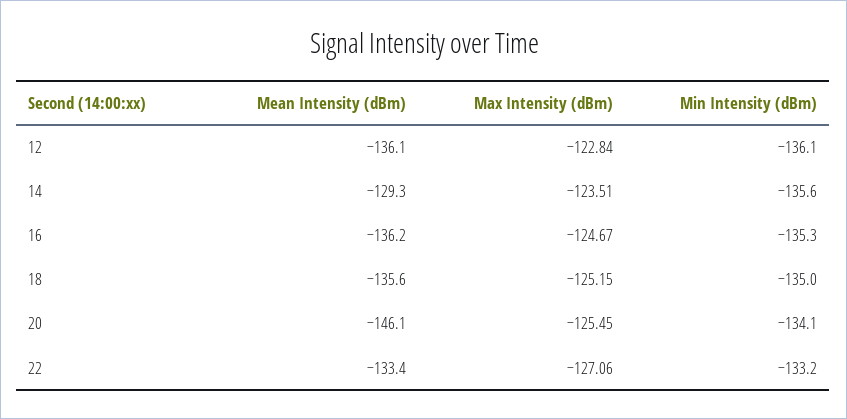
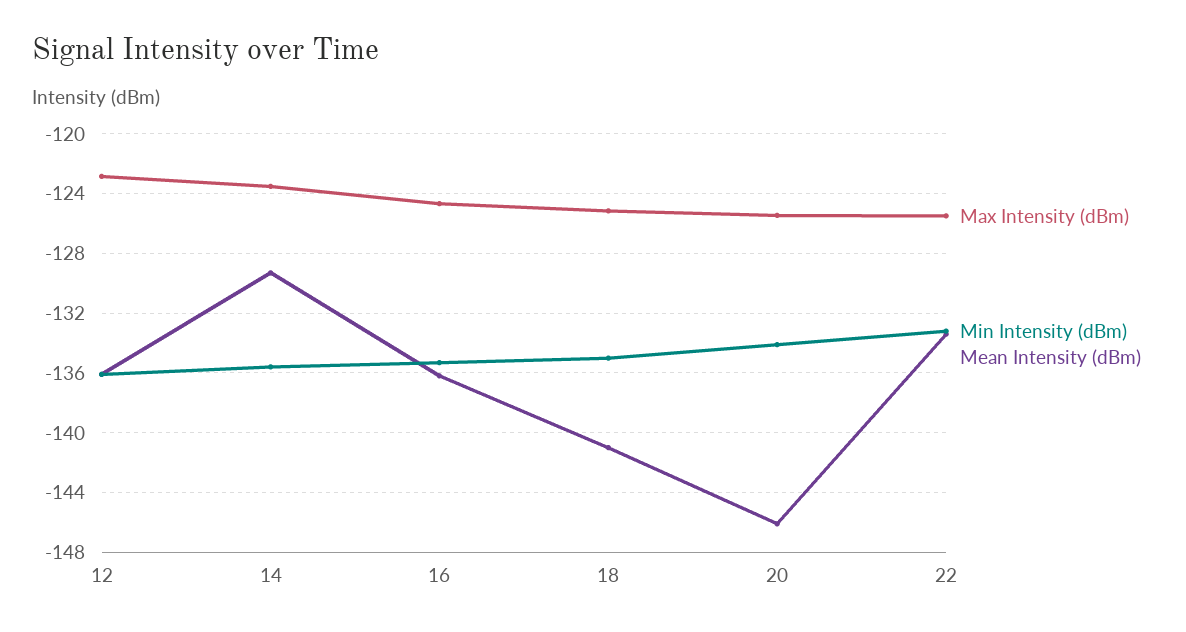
Mean Intensity (dBm), 18: -135.6 -> -141
Max Intensity (dBm), 22: -127.06 -> -125.5

